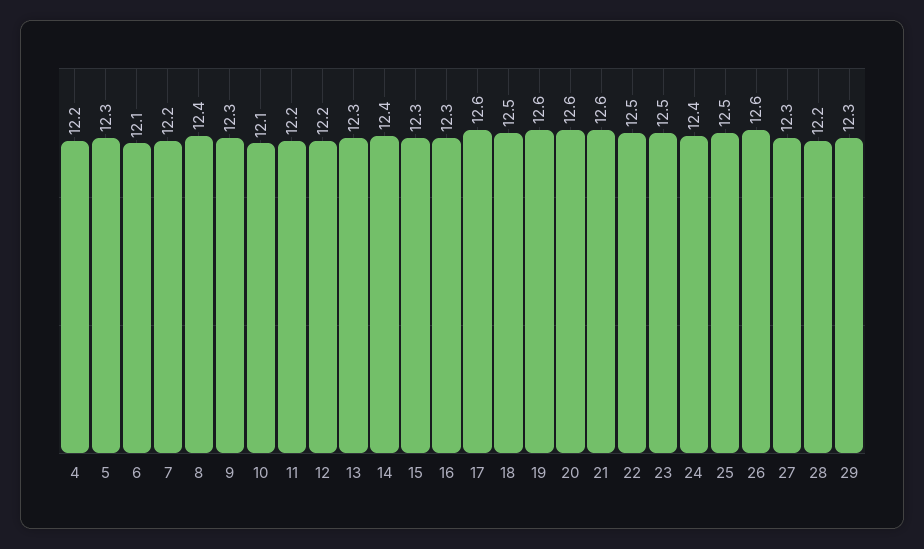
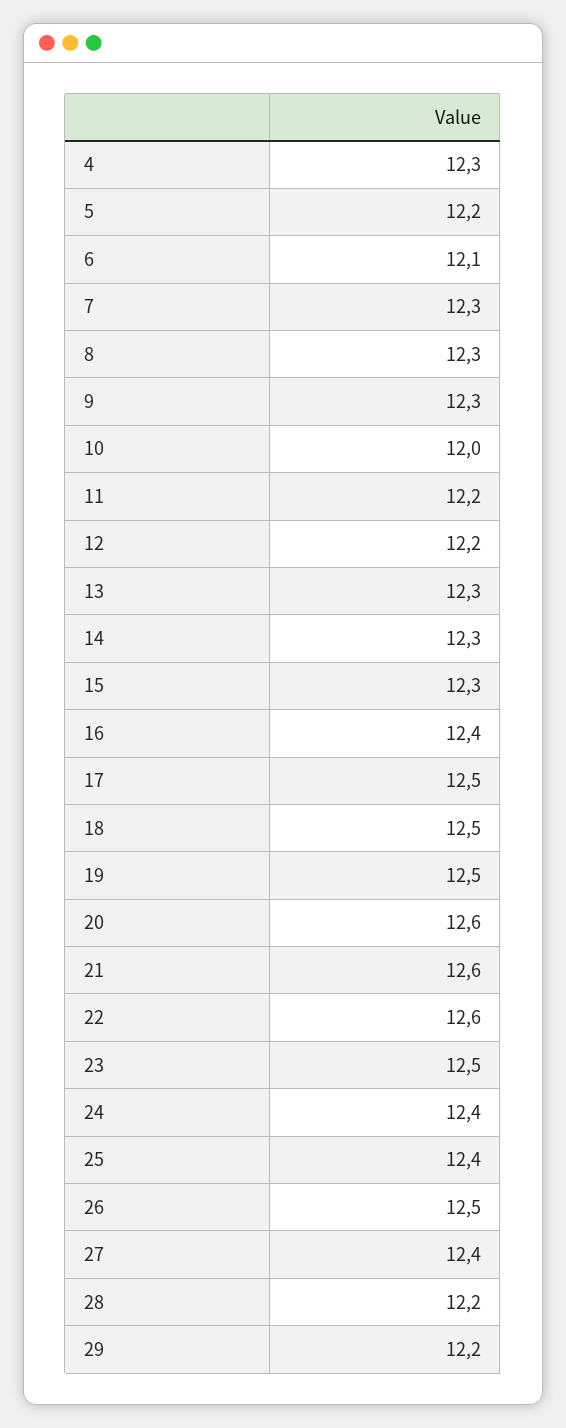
4: 12.2 -> 12.3
5: 12.3 -> 12.2
7: 12.2 -> 12.3
8: 12.4 -> 12.3
10: 12.1 -> 12
14: 12.4 -> 12.3
16: 12.3 -> 12.4
17: 12.6 -> 12.5
19: 12.6 -> 12.5
22: 12.5 -> 12.6
25: 12.5 -> 12.4
26: 12.6 -> 12.5
27: 12.3 -> 12.4
29: 12.3 -> 12.2

